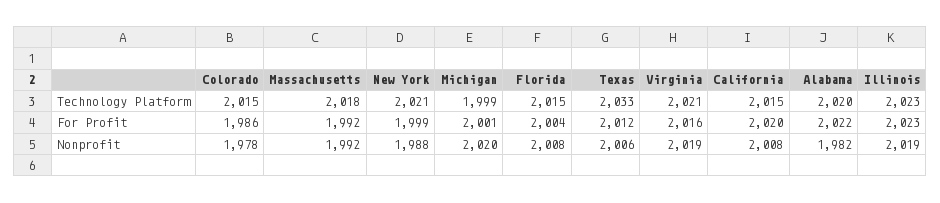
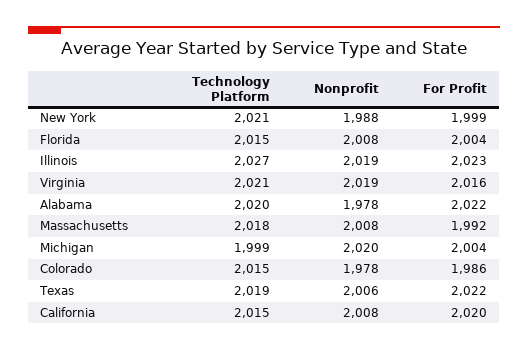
Texas, Technology Platform: 2033 -> 2019
Illinois, Technology Platform: 2023 -> 2027
Michigan, For Profit: 2001 -> 2004
Texas, For Profit: 2012 -> 2022
Massachusetts, Nonprofit: 1992 -> 2008
Alabama, Nonprofit: 1982 -> 1978

